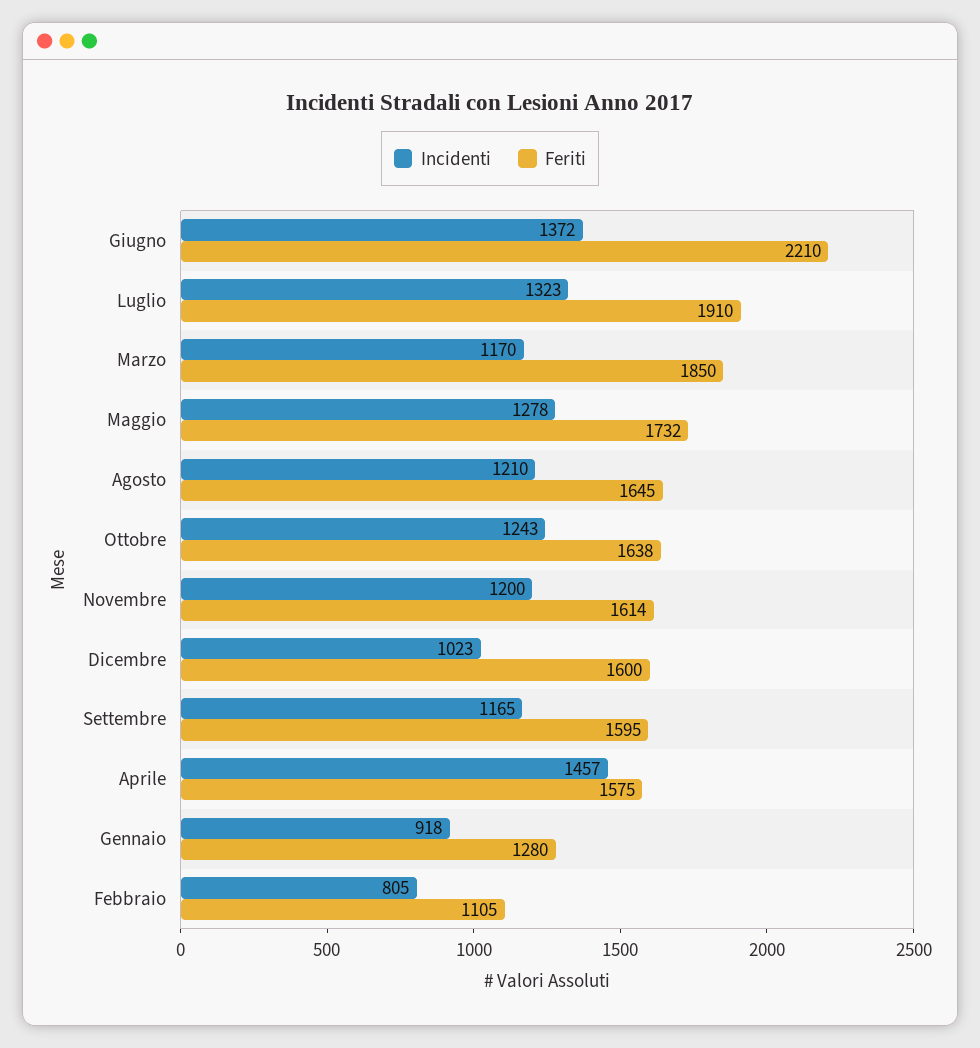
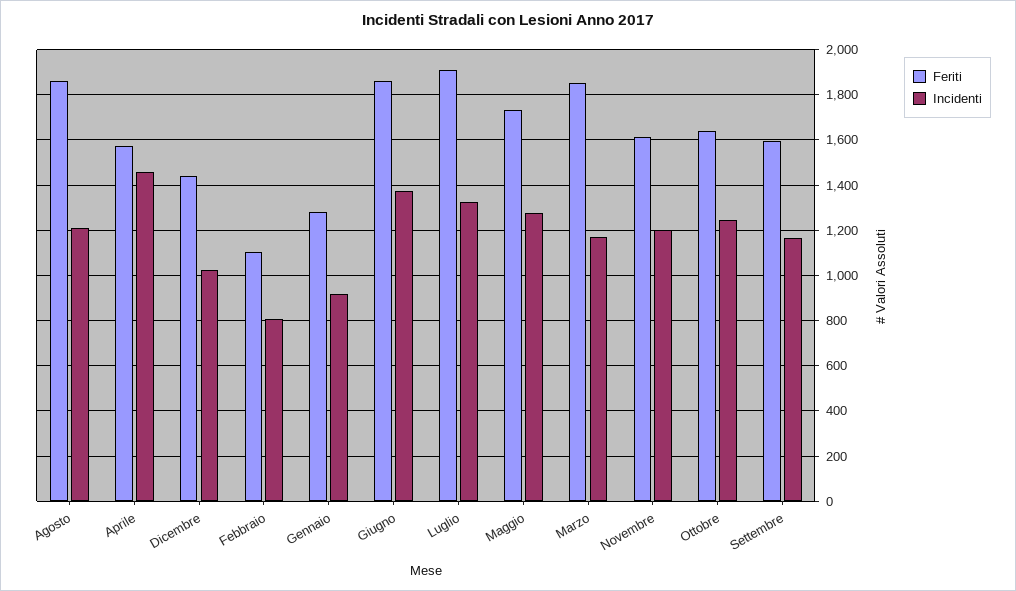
Feriti, Giugno: 2210 -> 1850
Feriti, Agosto: 1645 -> 1850
Feriti, Dicembre: 1600 -> 1450

